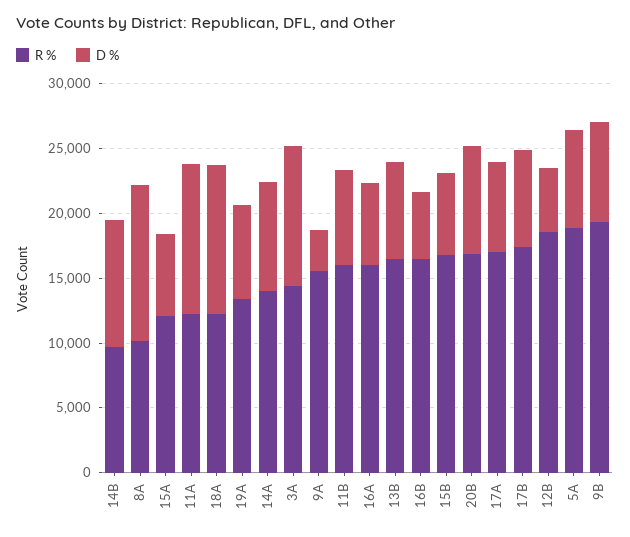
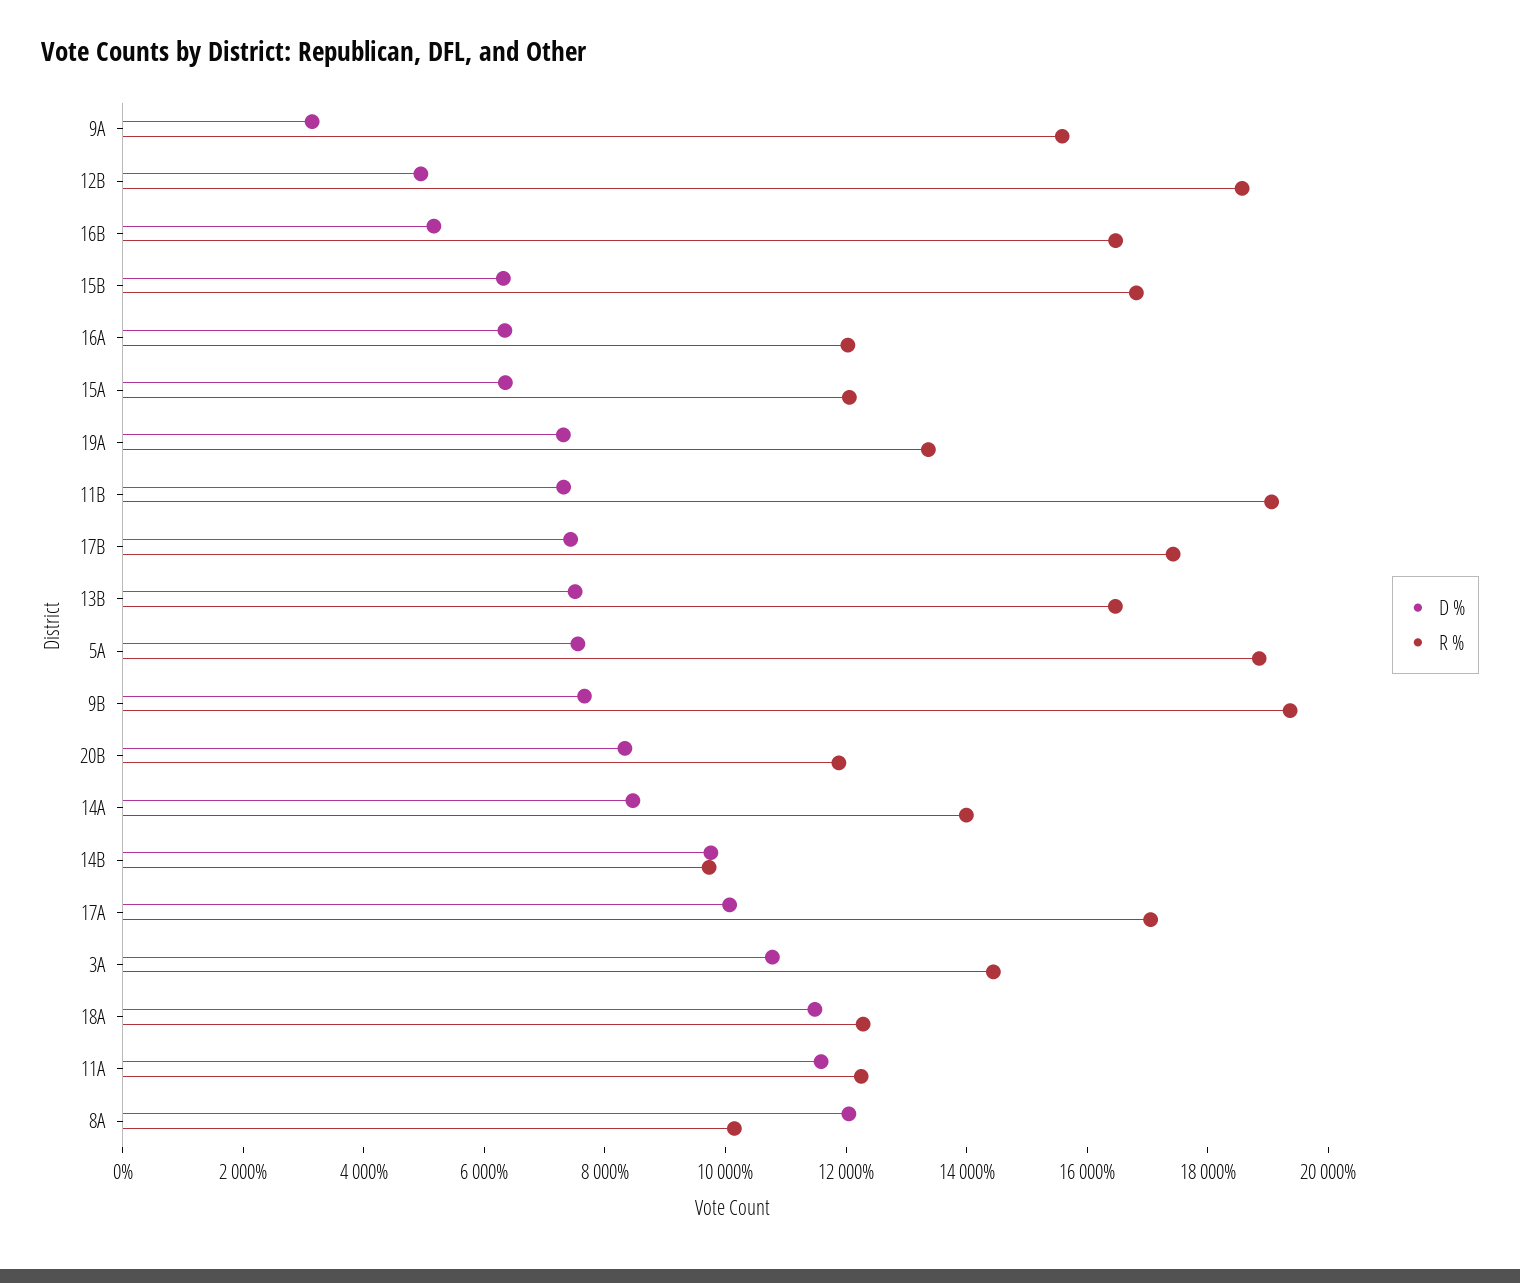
R %, 11B: 16000 -> 19000
R %, 16A: 16000 -> 12000
R %, 20B: 17000 -> 12000
D %, 17A: 7000 -> 10000

